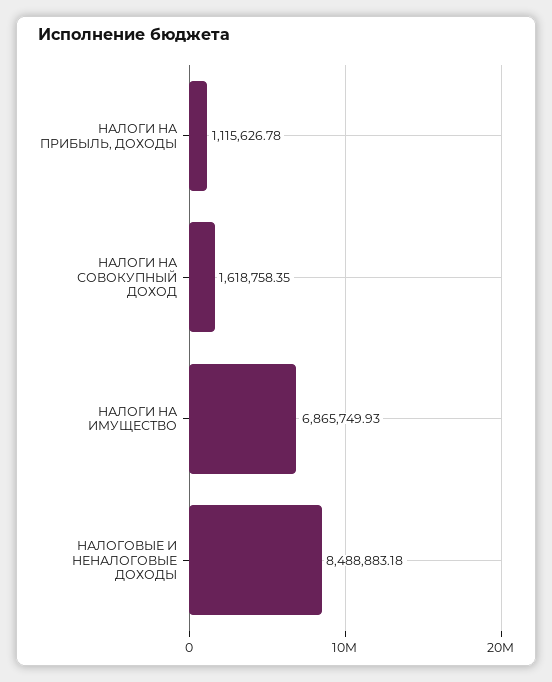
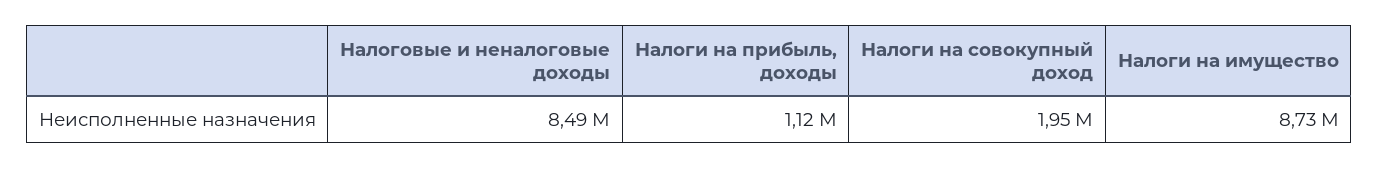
НАЛОГИ НА СОВОКУПНЫЙ ДОХОД: 1618758.35 -> 1950000
НАЛОГИ НА ИМУЩЕСТВО: 6865749.93 -> 8730000

